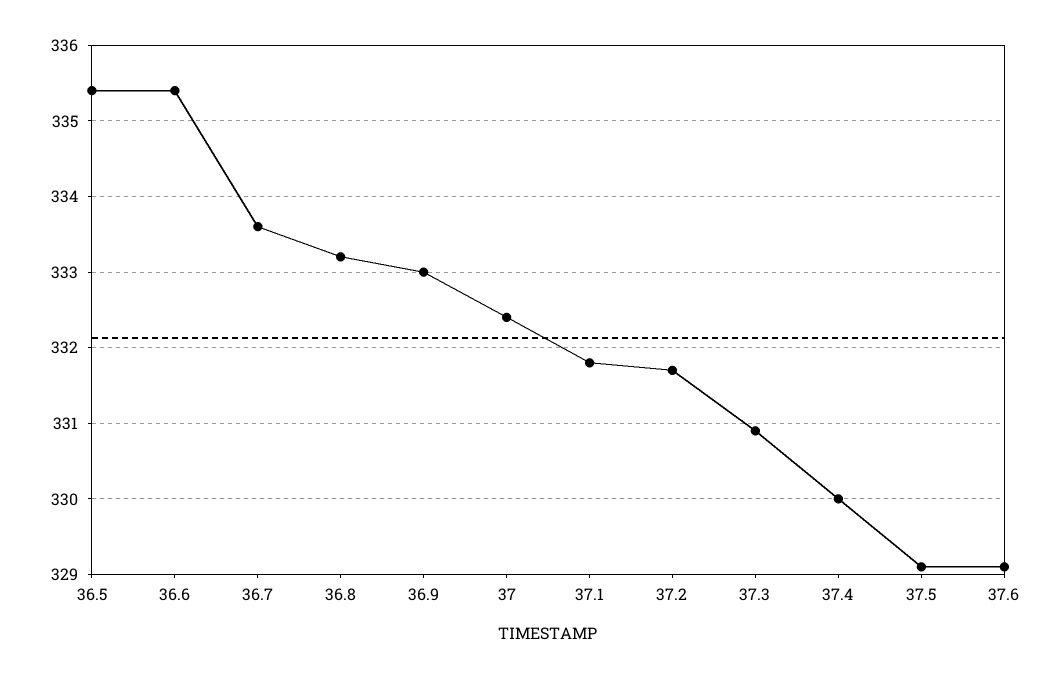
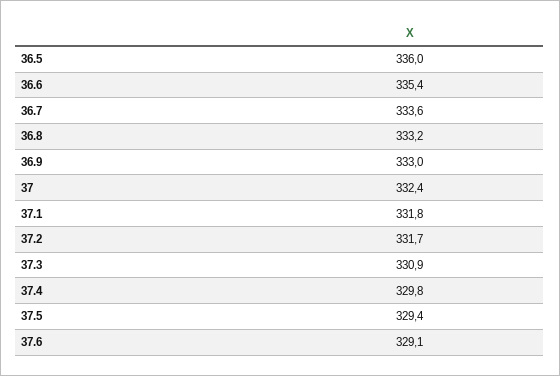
36.5: 335.4 -> 336
37.4: 330 -> 329.8
37.5: 329.1 -> 329.4

